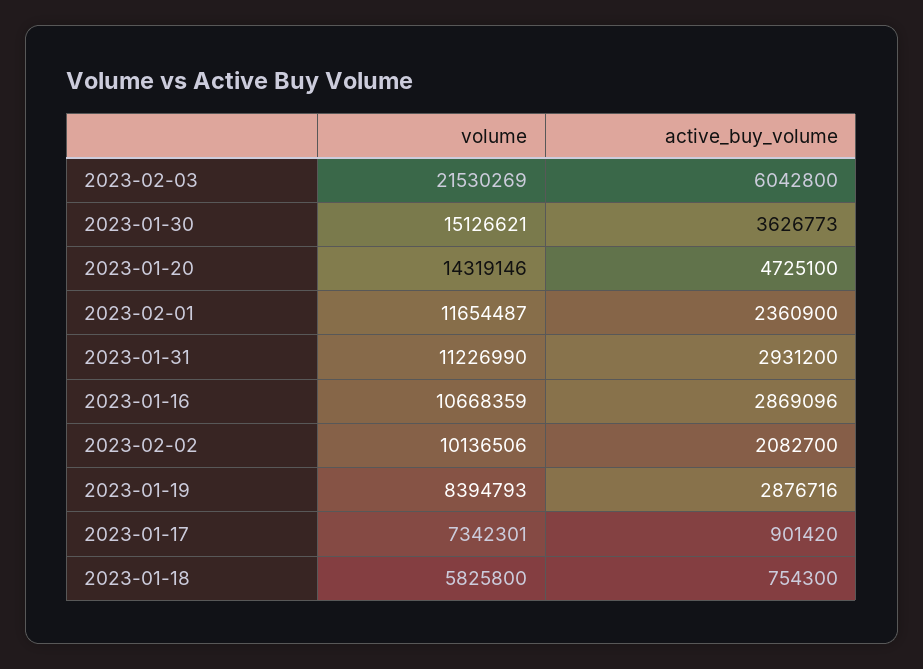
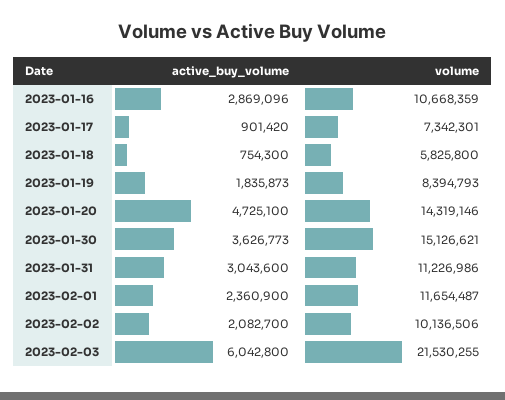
volume, 2023-02-03: 21530269 -> 21530255
volume, 2023-01-31: 11226990 -> 11226986
active_buy_volume, 2023-01-31: 2931200 -> 3043600
active_buy_volume, 2023-01-19: 2876716 -> 1835873

